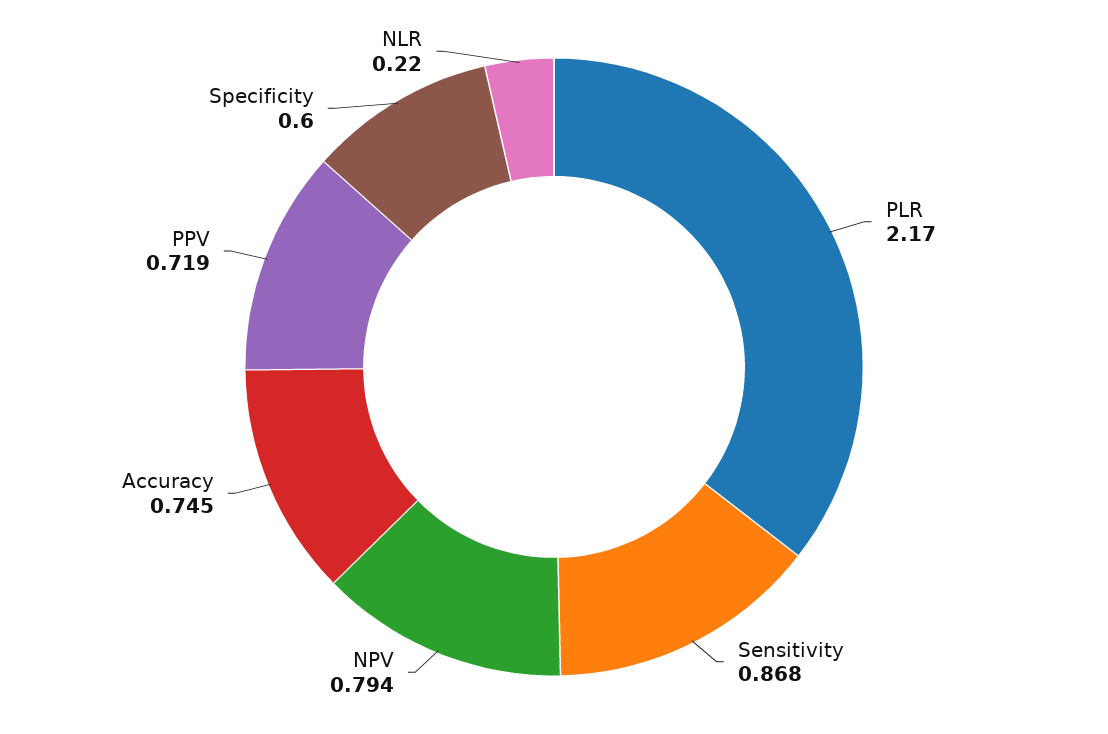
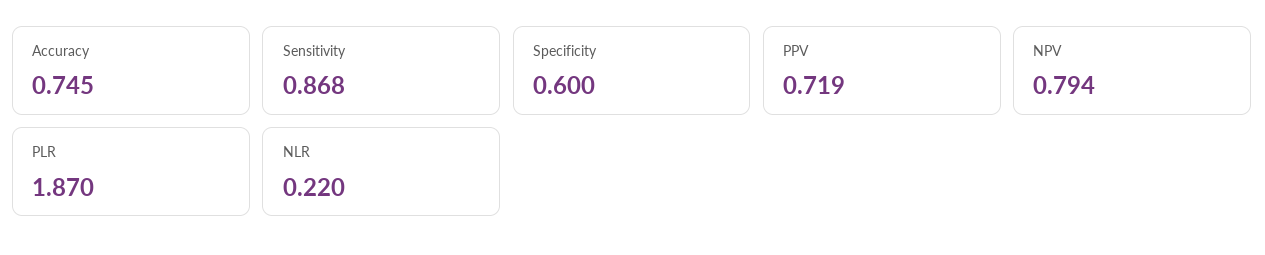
PLR: 2.17 -> 1.87

